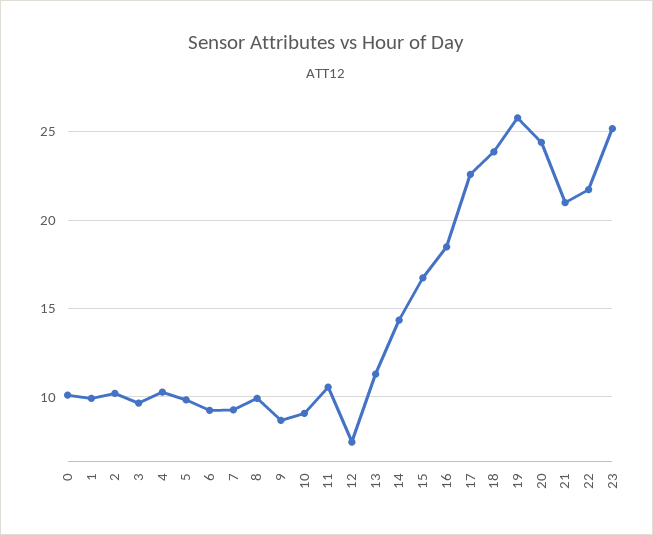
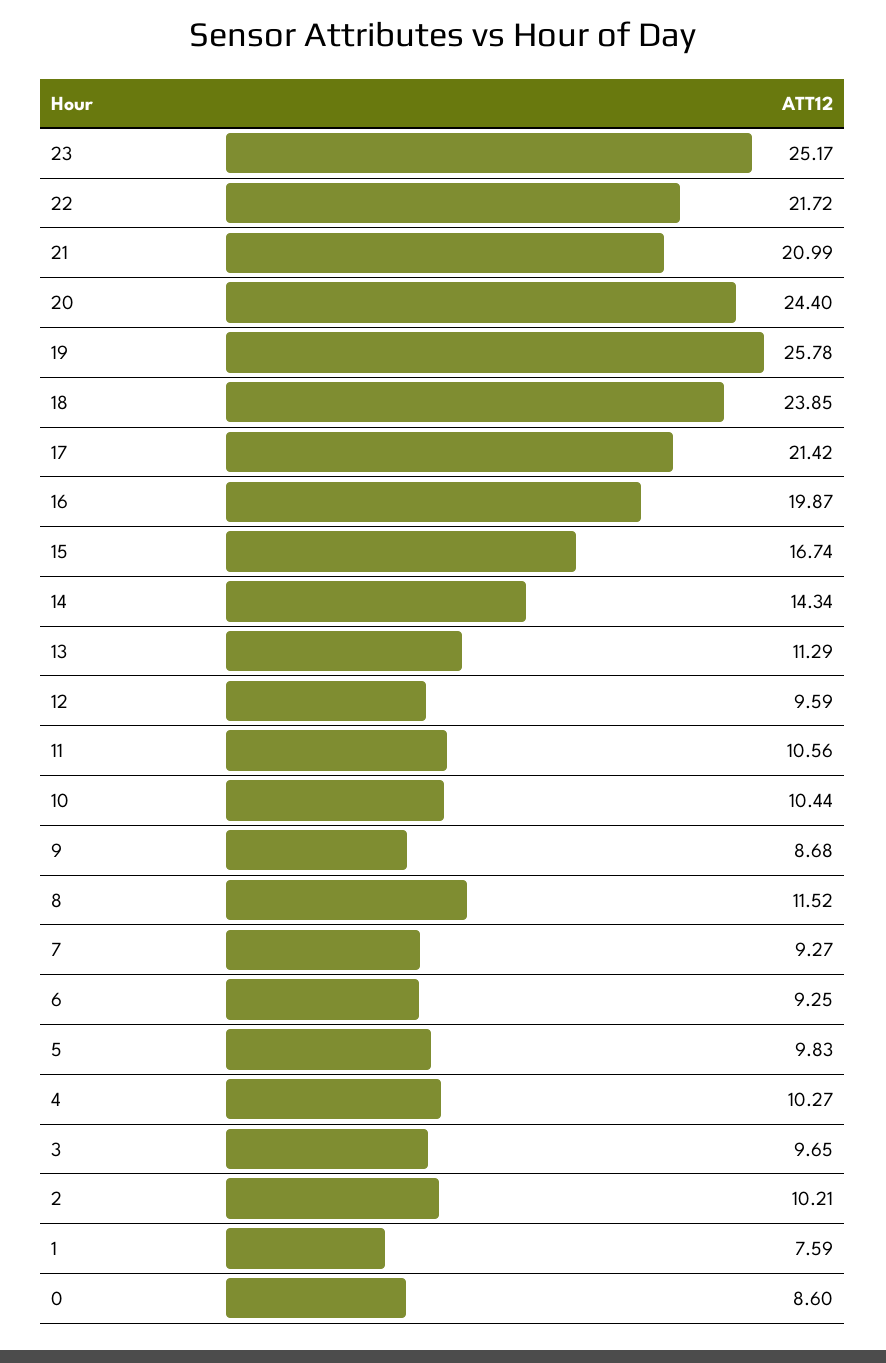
0: 10 -> 8.6
1: 10 -> 7.59
8: 10 -> 11.52
10: 9 -> 10.44
12: 7.5 -> 9.59
16: 18.5 -> 19.87
17: 22.5 -> 21.42

